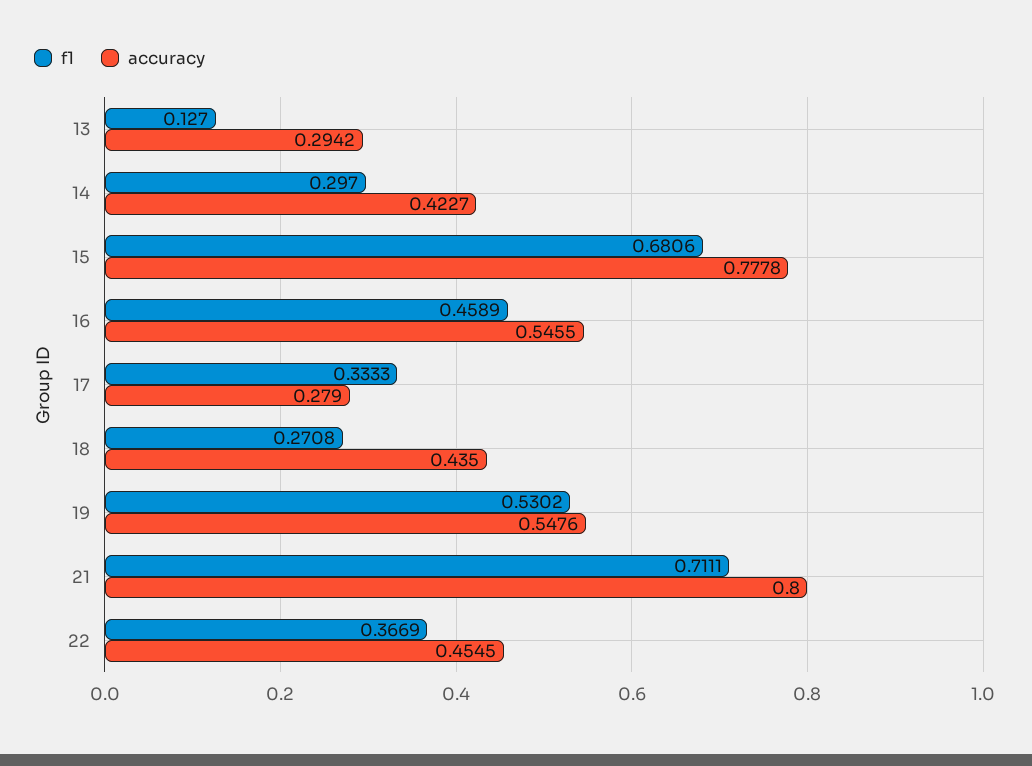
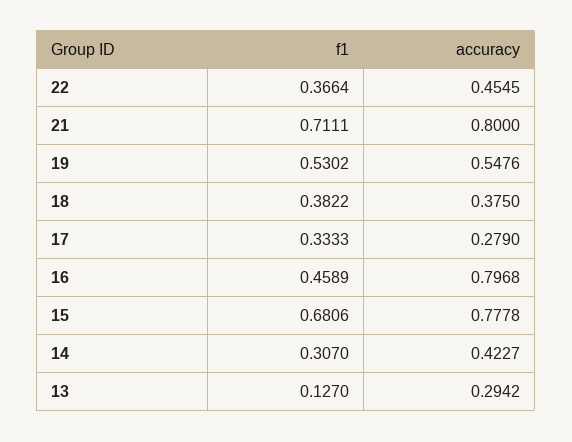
f1, 14: 0.297 -> 0.307
accuracy, 16: 0.5455 -> 0.7968
f1, 18: 0.2708 -> 0.3822
accuracy, 18: 0.435 -> 0.375
f1, 22: 0.3669 -> 0.3664

